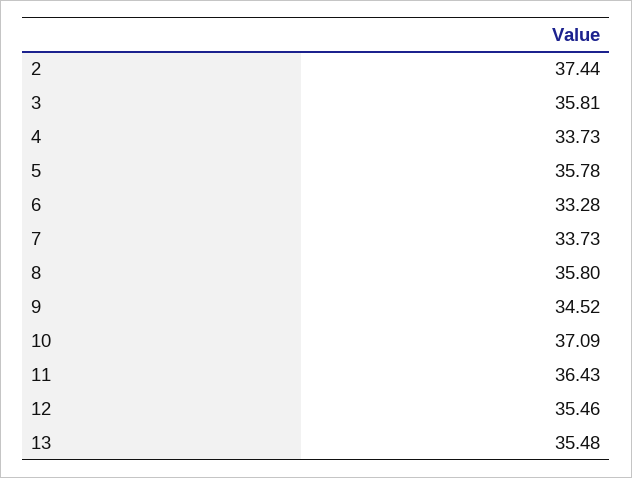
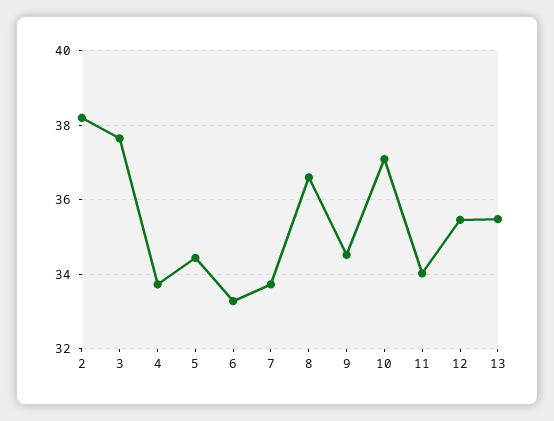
2: 37.44 -> 38.2
3: 35.81 -> 37.6
5: 35.78 -> 34.4
8: 35.8 -> 36.6
11: 36.43 -> 34

